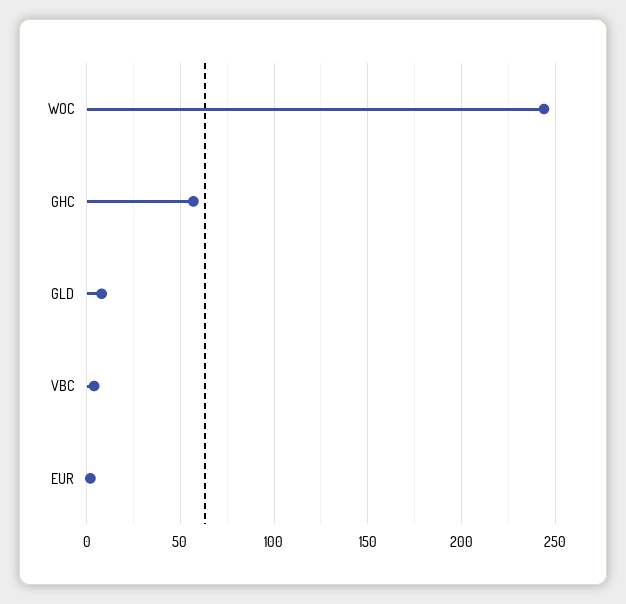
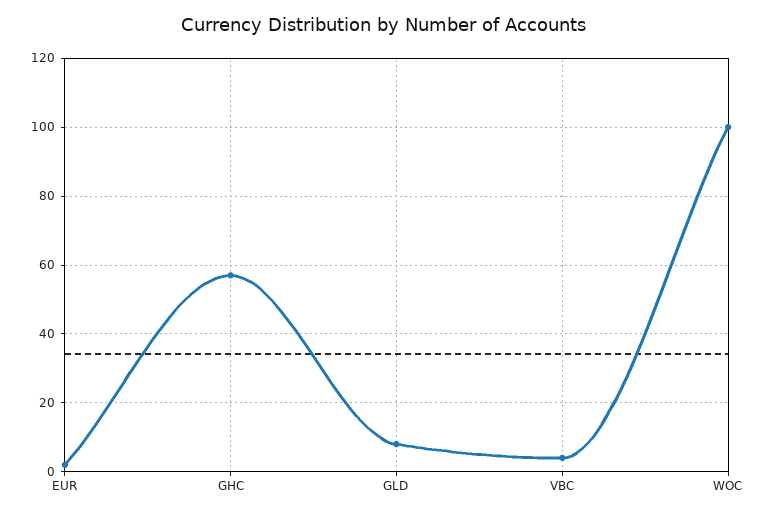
WOC: 245 -> 100

